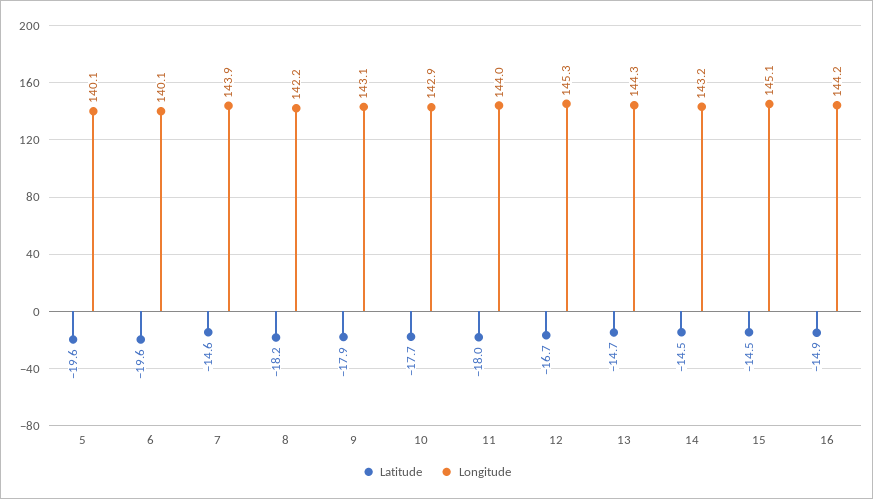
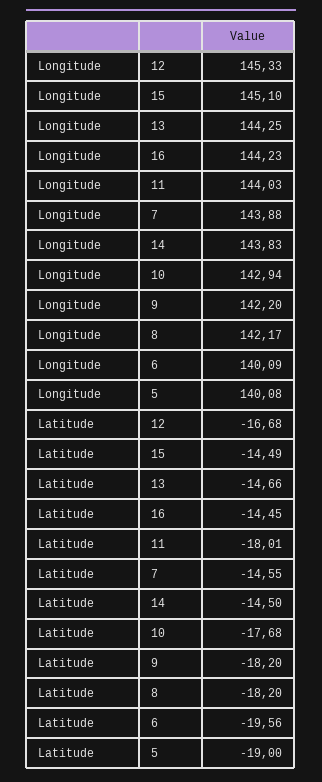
Latitude, 5: -19.6 -> -19
Latitude, 9: -17.9 -> -18.2
Longitude, 9: 143.1 -> 142.2
Longitude, 14: 143.2 -> 143.83
Latitude, 16: -14.9 -> -14.45

